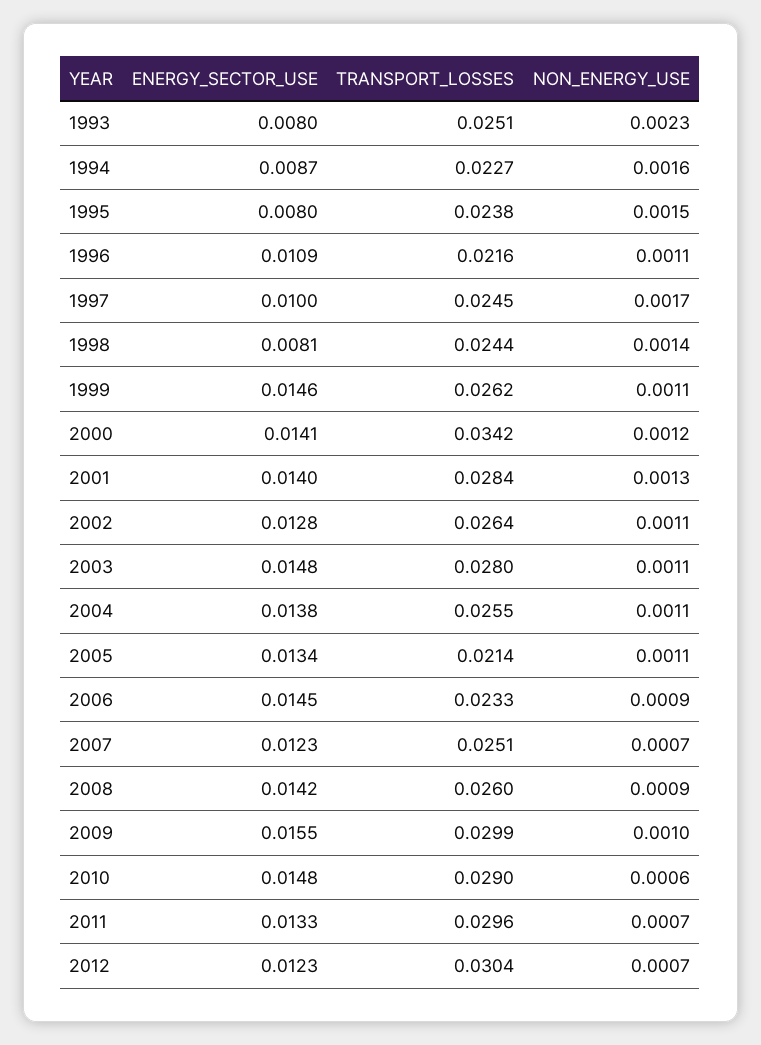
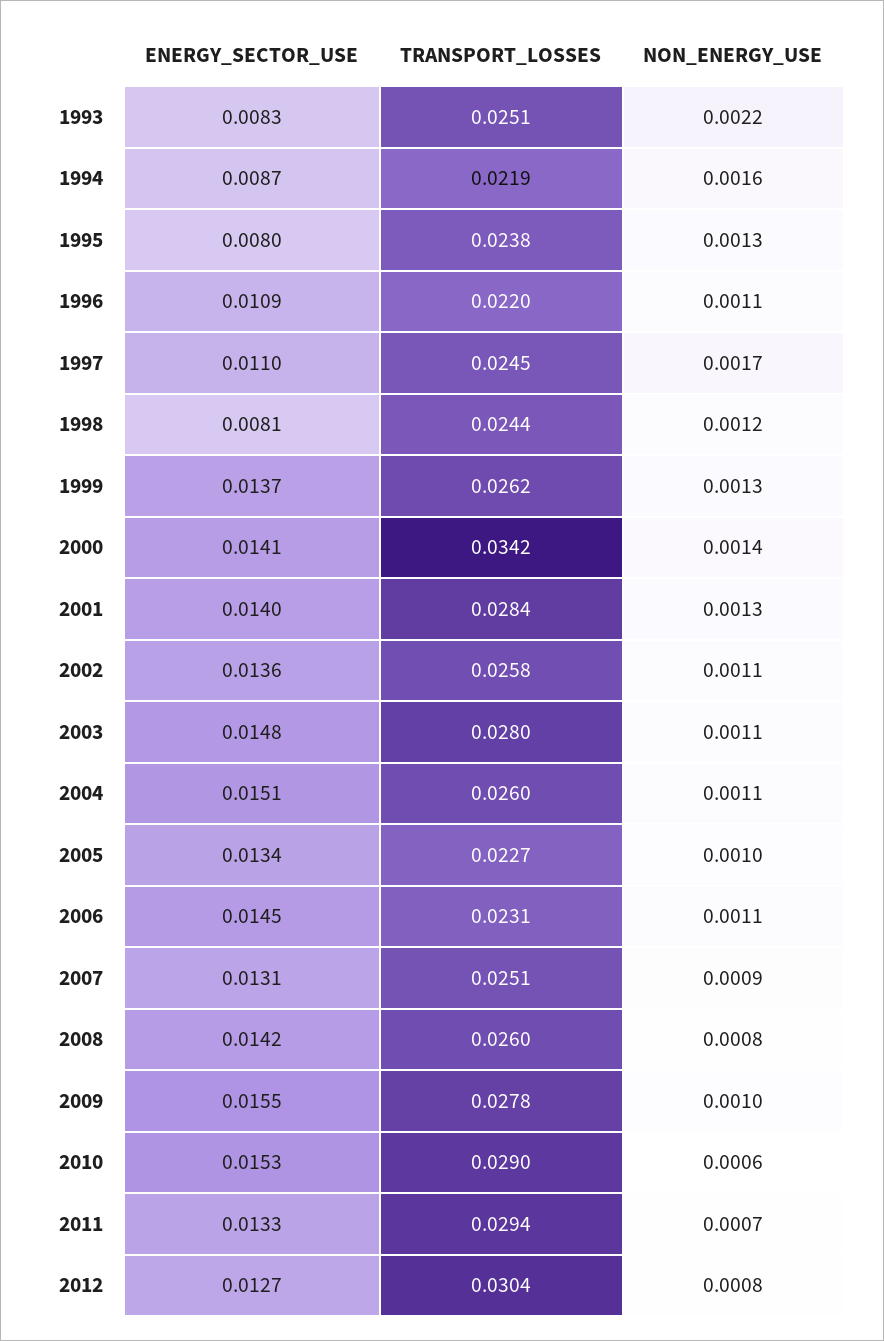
ENERGY_SECTOR_USE, 1993: 0.008 -> 0.0083
NON_ENERGY_USE, 1993: 0.0023 -> 0.0022
TRANSPORT_LOSSES, 1994: 0.0227 -> 0.0219
NON_ENERGY_USE, 1995: 0.0015 -> 0.0013
TRANSPORT_LOSSES, 1996: 0.0216 -> 0.022
ENERGY_SECTOR_USE, 1997: 0.01 -> 0.011
NON_ENERGY_USE, 1998: 0.0014 -> 0.0012
ENERGY_SECTOR_USE, 1999: 0.0146 -> 0.0137
NON_ENERGY_USE, 1999: 0.0011 -> 0.0013
NON_ENERGY_USE, 2000: 0.0012 -> 0.0014
ENERGY_SECTOR_USE, 2002: 0.0128 -> 0.0136
TRANSPORT_LOSSES, 2002: 0.0264 -> 0.0258
ENERGY_SECTOR_USE, 2004: 0.0138 -> 0.0151
TRANSPORT_LOSSES, 2004: 0.0255 -> 0.026
TRANSPORT_LOSSES, 2005: 0.0214 -> 0.0227
NON_ENERGY_USE, 2005: 0.0011 -> 0.001
TRANSPORT_LOSSES, 2006: 0.0233 -> 0.0231
NON_ENERGY_USE, 2006: 0.0009 -> 0.0011
ENERGY_SECTOR_USE, 2007: 0.0123 -> 0.0131
NON_ENERGY_USE, 2007: 0.0007 -> 0.0009
NON_ENERGY_USE, 2008: 0.0009 -> 0.0008
TRANSPORT_LOSSES, 2009: 0.0299 -> 0.0278
ENERGY_SECTOR_USE, 2010: 0.0148 -> 0.0153
TRANSPORT_LOSSES, 2011: 0.0296 -> 0.0294
ENERGY_SECTOR_USE, 2012: 0.0123 -> 0.0127
NON_ENERGY_USE, 2012: 0.0007 -> 0.0008

